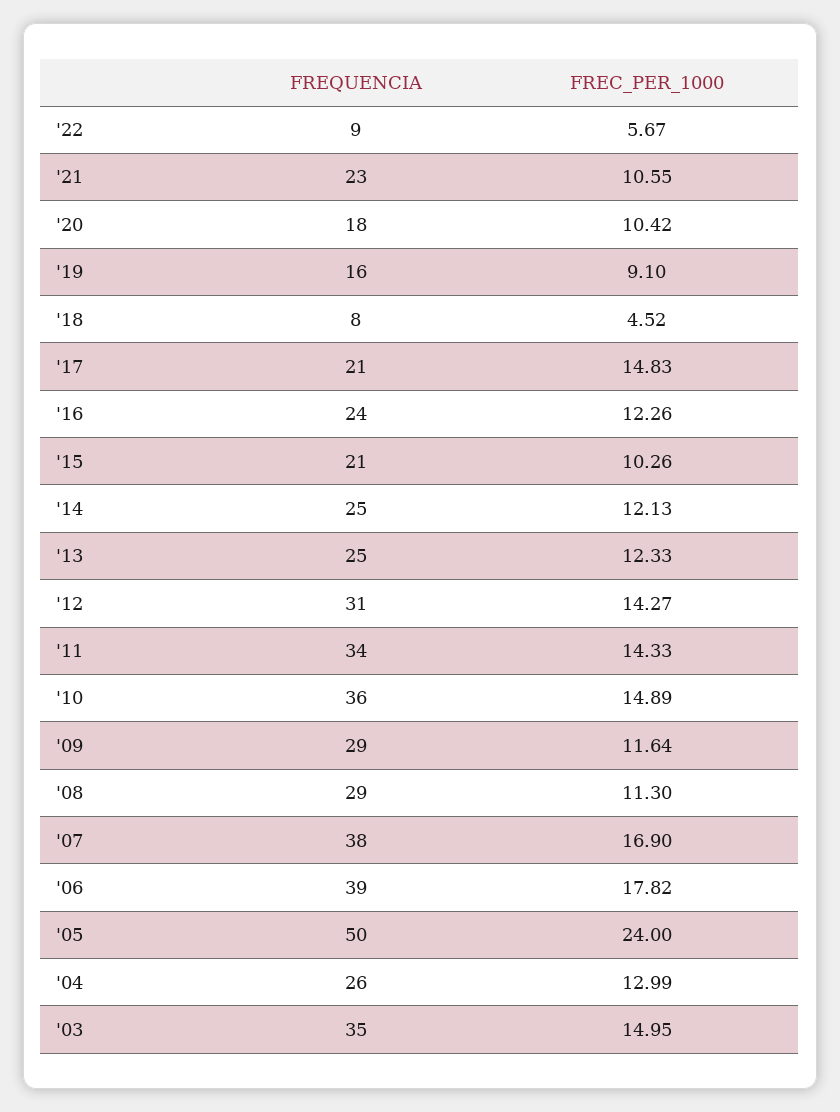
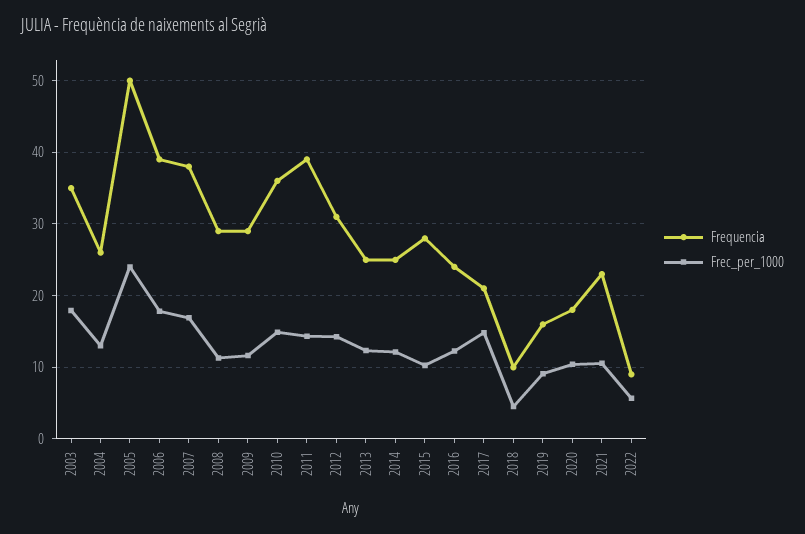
FREQUENCIA, '18: 8 -> 10
FREQUENCIA, '15: 21 -> 28
FREQUENCIA, '11: 34 -> 39
FREC_PER_1000, '03: 14.95 -> 18

